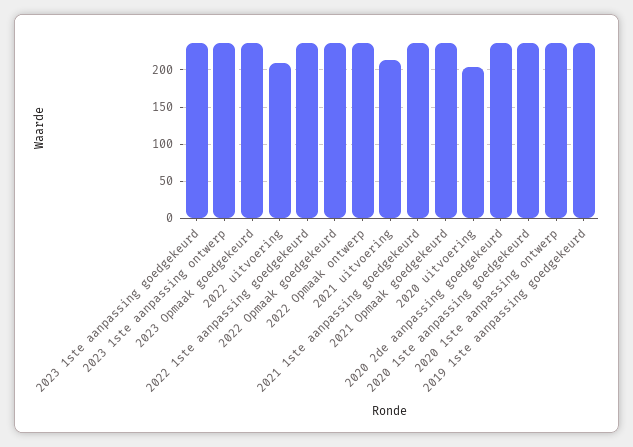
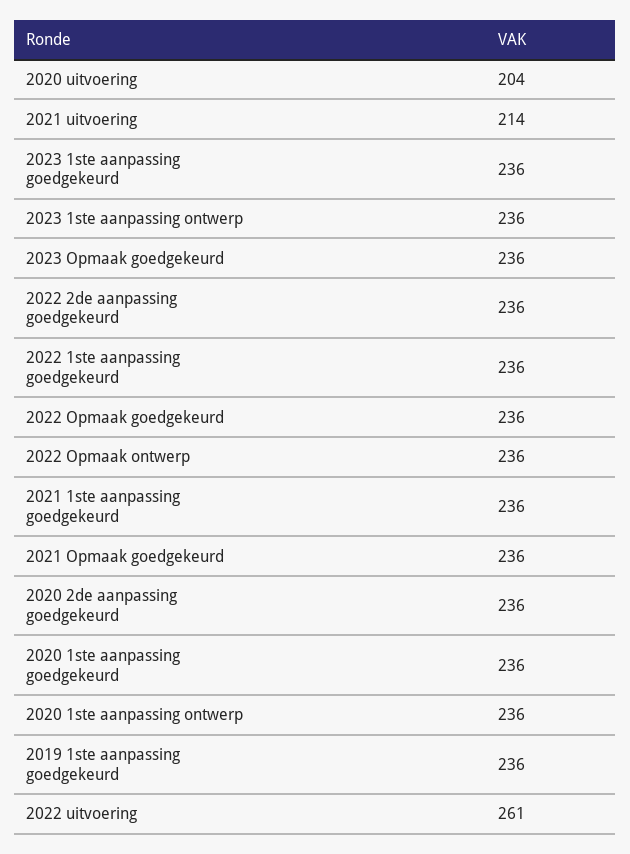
2022 uitvoering: 210 -> 261
2022 2de aanpassing goedgekeurd: none -> 236

